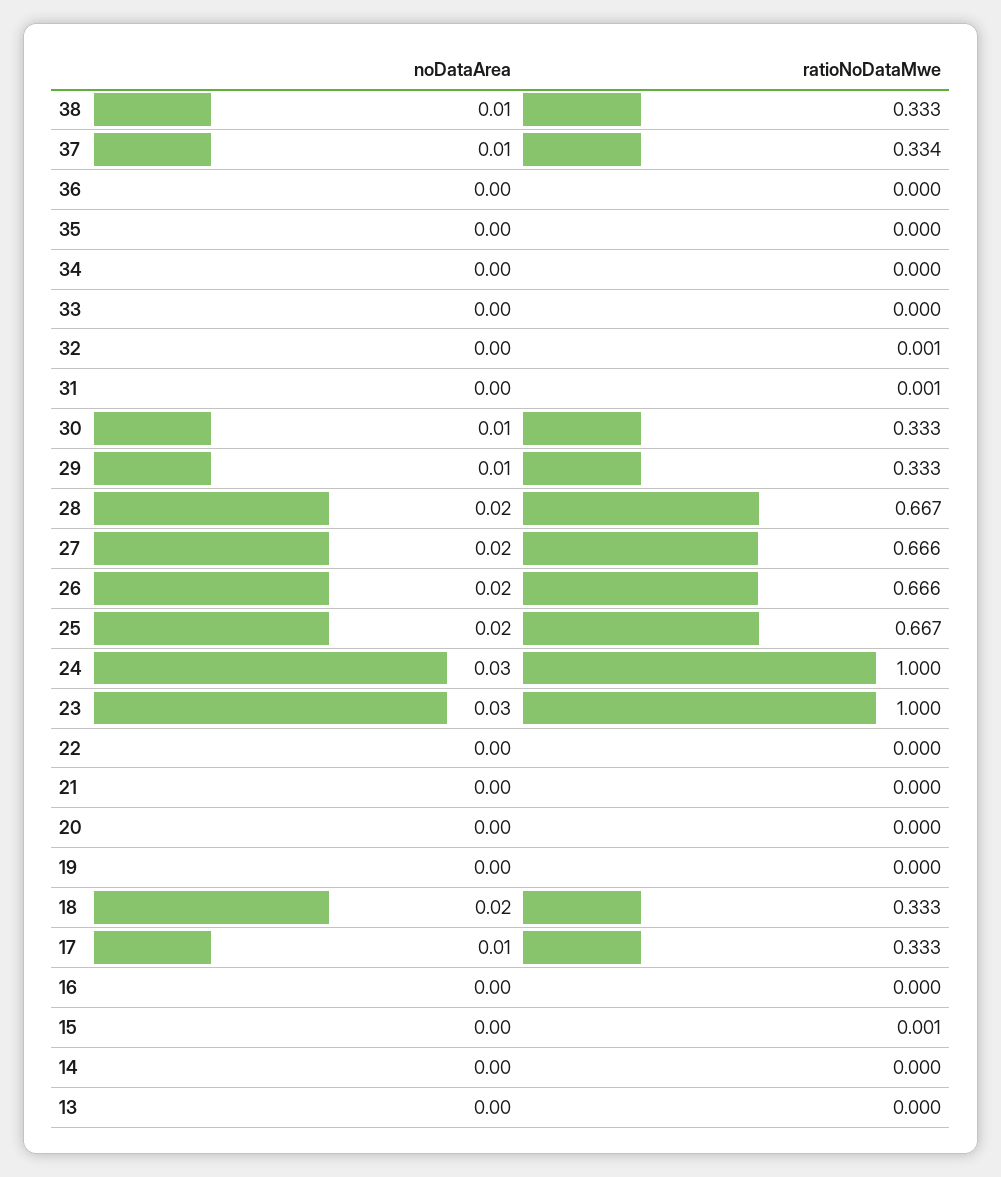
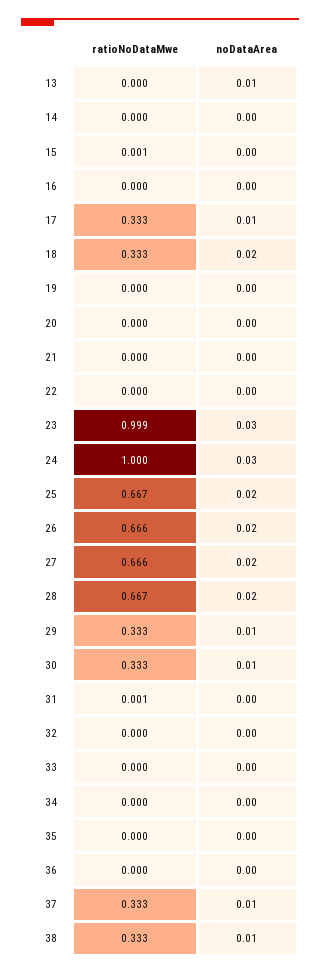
ratioNoDataMwe, 37: 0.334 -> 0.333
ratioNoDataMwe, 32: 0.001 -> 0
ratioNoDataMwe, 23: 1 -> 0.999
noDataArea, 13: 0 -> 0.01

